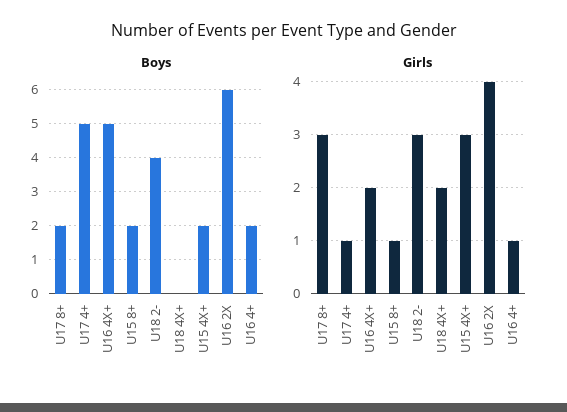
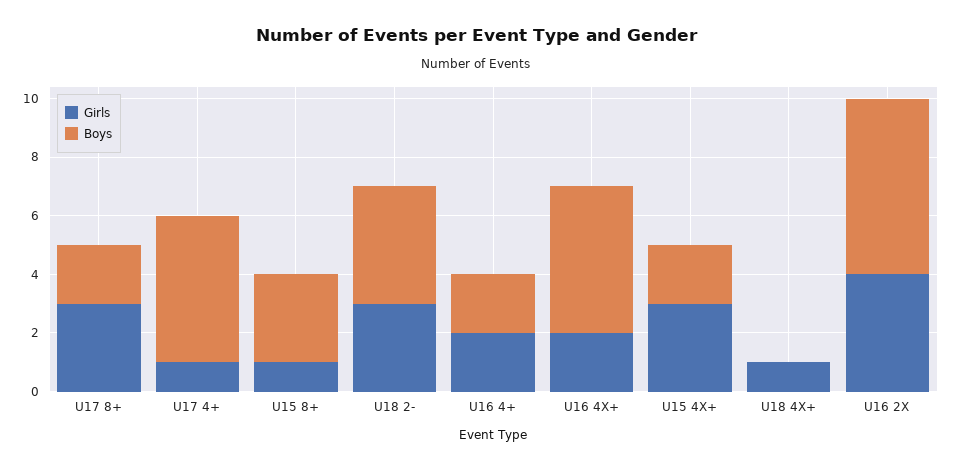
Boys, U15 8+: 2 -> 3
Girls, U18 4X+: 2 -> 1
Girls, U16 4+: 1 -> 2

